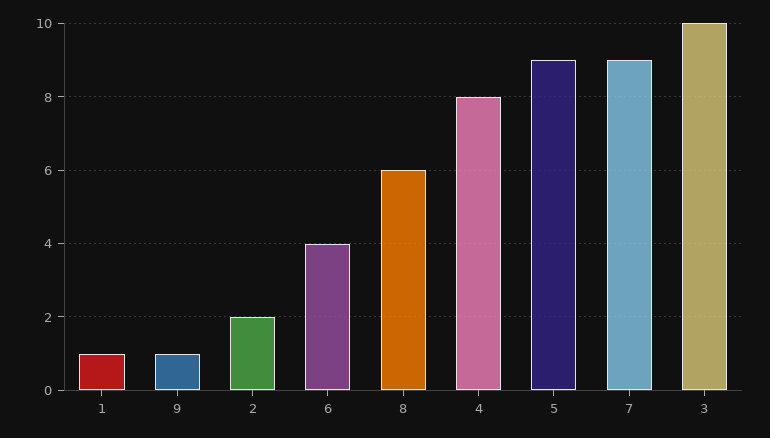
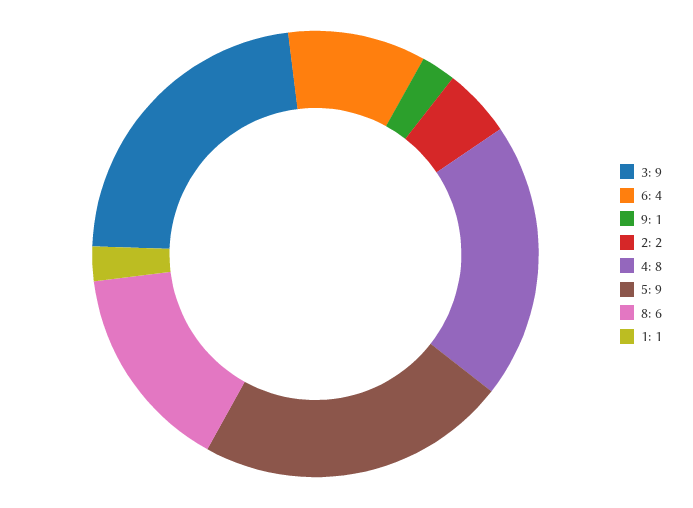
7: 9 -> none
3: 10 -> 9

